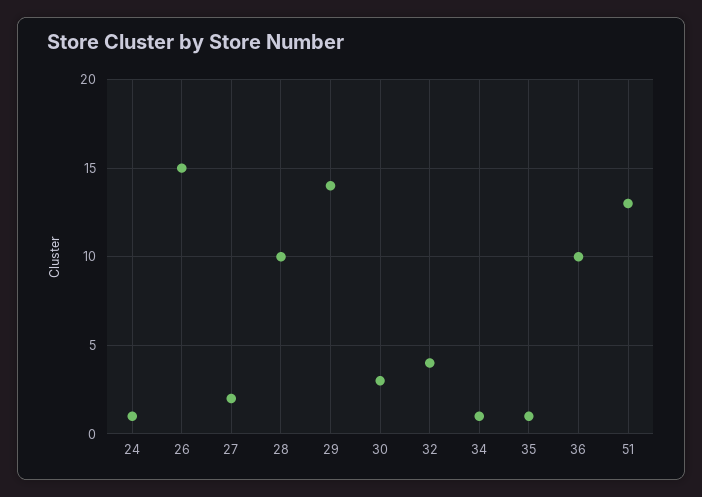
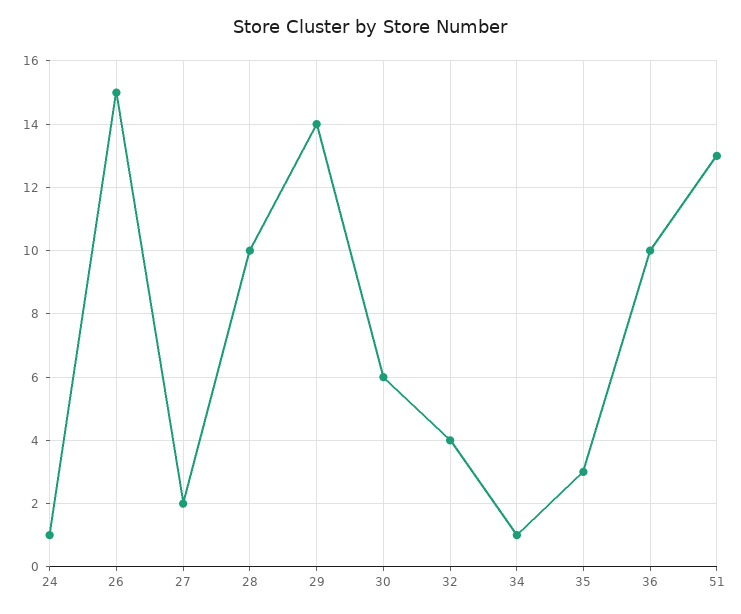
30: 3 -> 6
35: 1 -> 3

